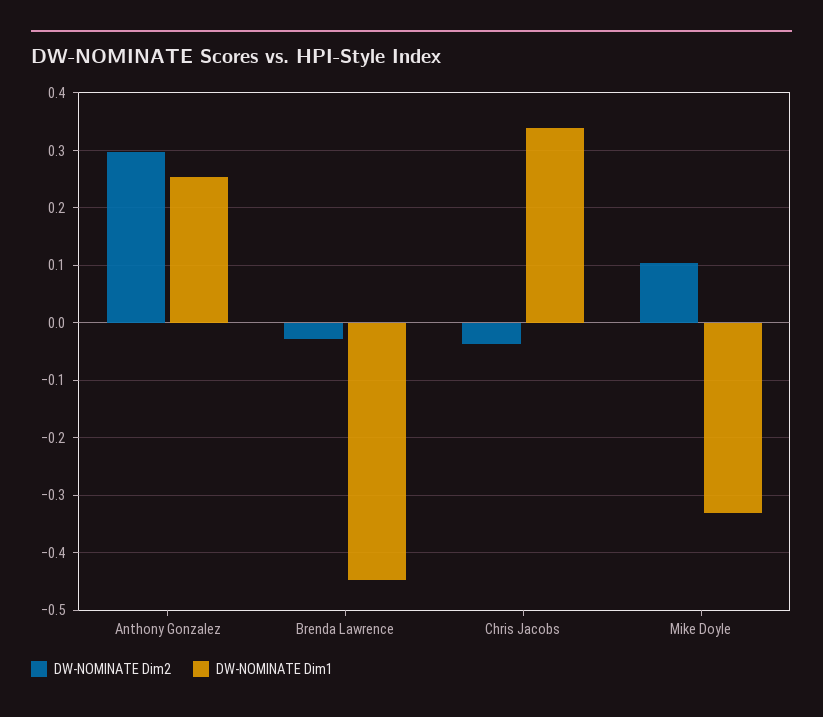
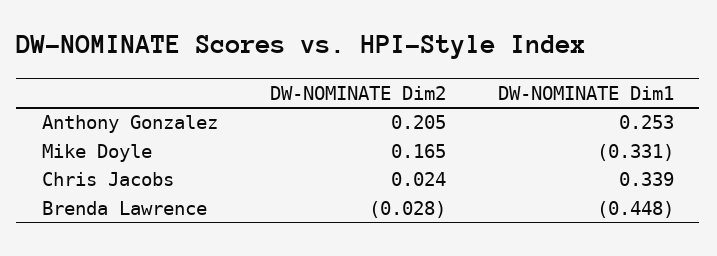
DW-NOMINATE Dim2, Anthony Gonzalez: 0.3 -> 0.205
DW-NOMINATE Dim2, Chris Jacobs: -0.04 -> 0.024
DW-NOMINATE Dim2, Mike Doyle: 0.1 -> 0.165

